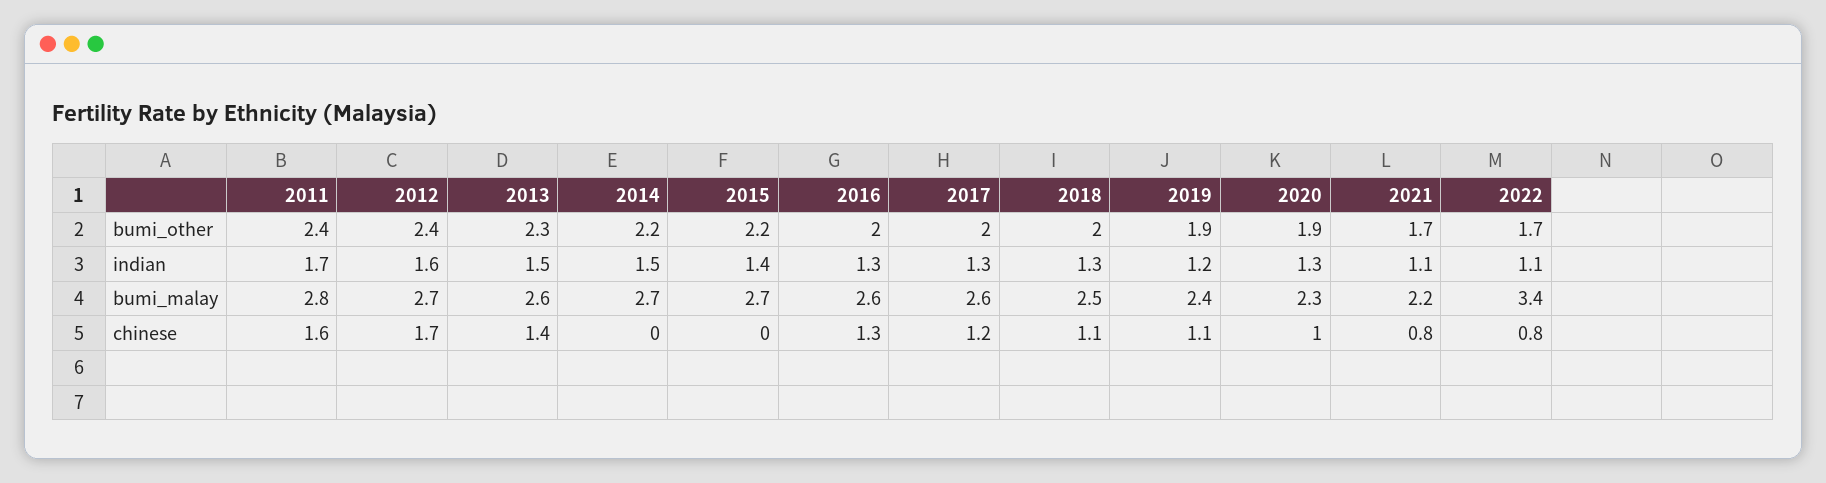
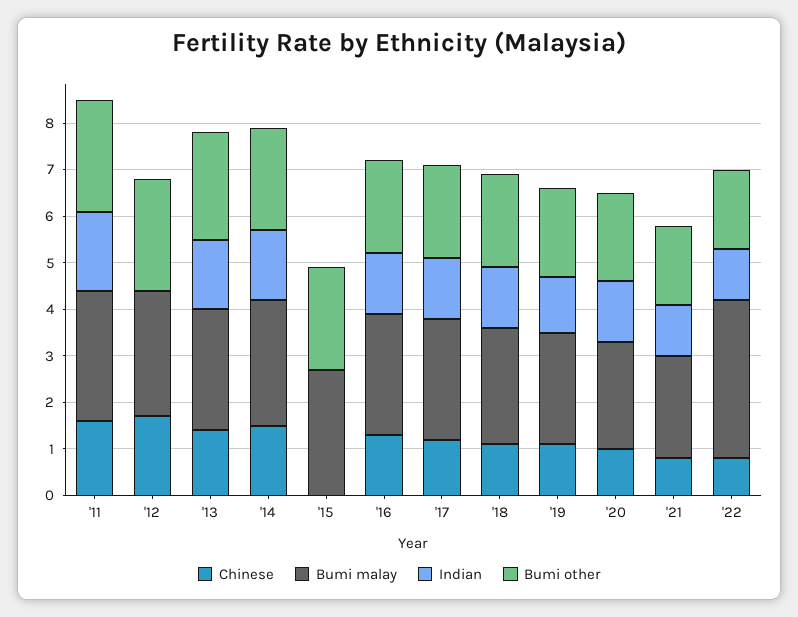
indian, 2012: 1.6 -> 0
indian, 2015: 1.4 -> 0
chinese, 2014: 0 -> 1.5

